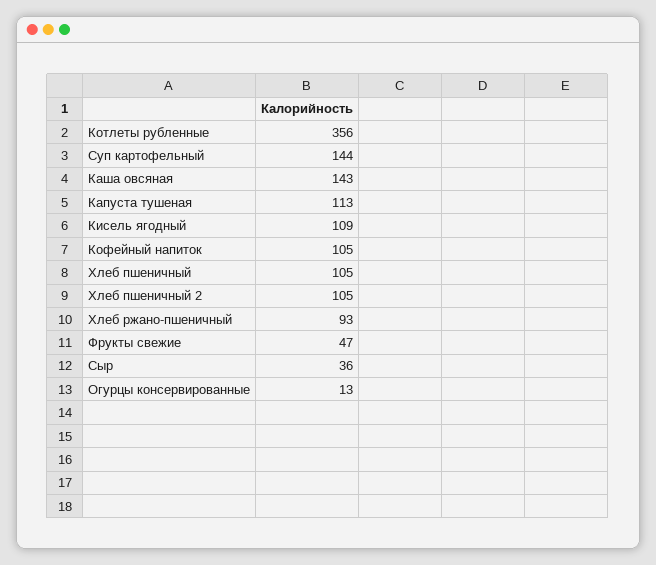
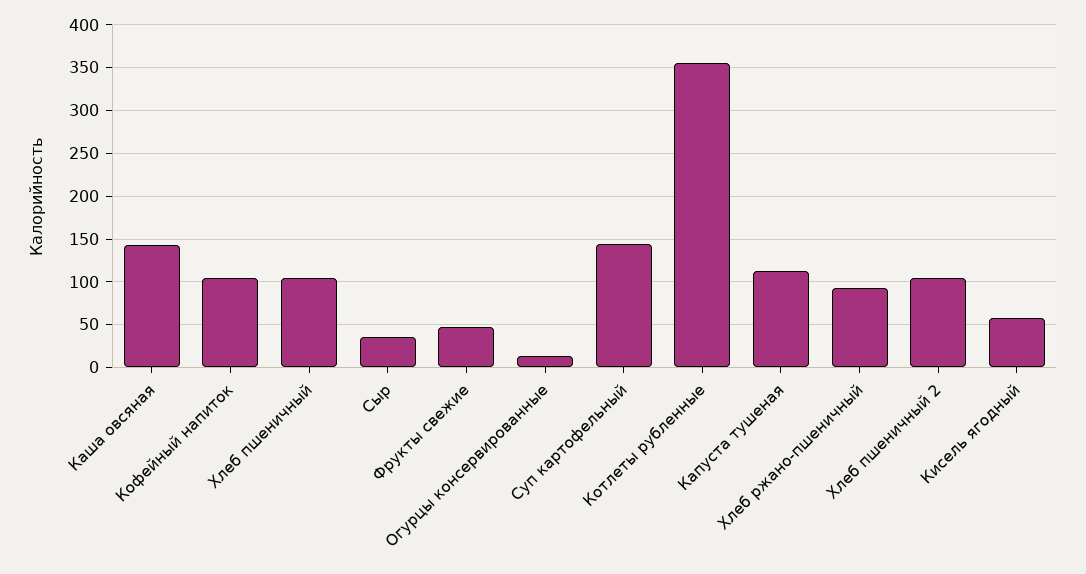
Кисель ягодный: 109 -> 60

